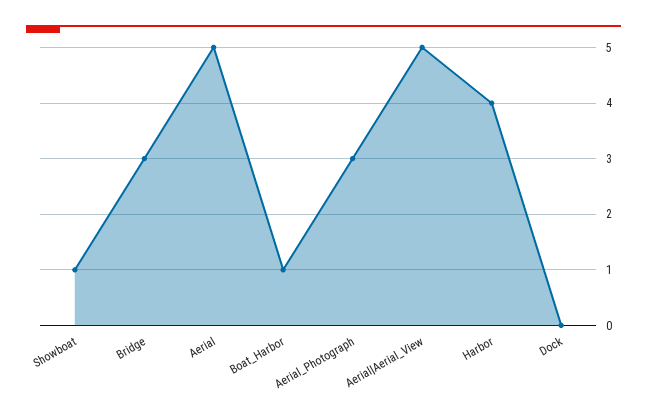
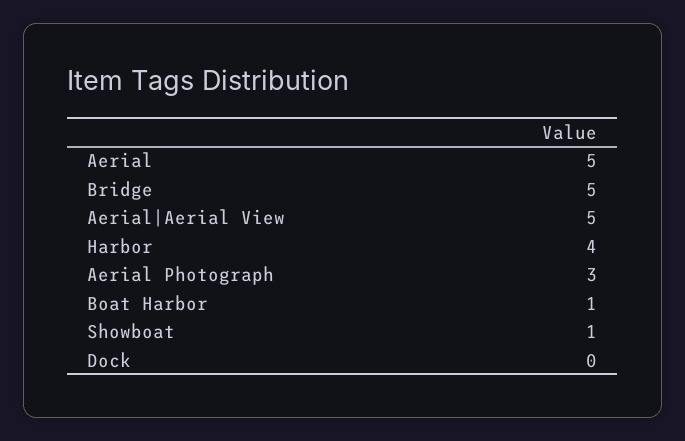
Bridge: 3 -> 5

